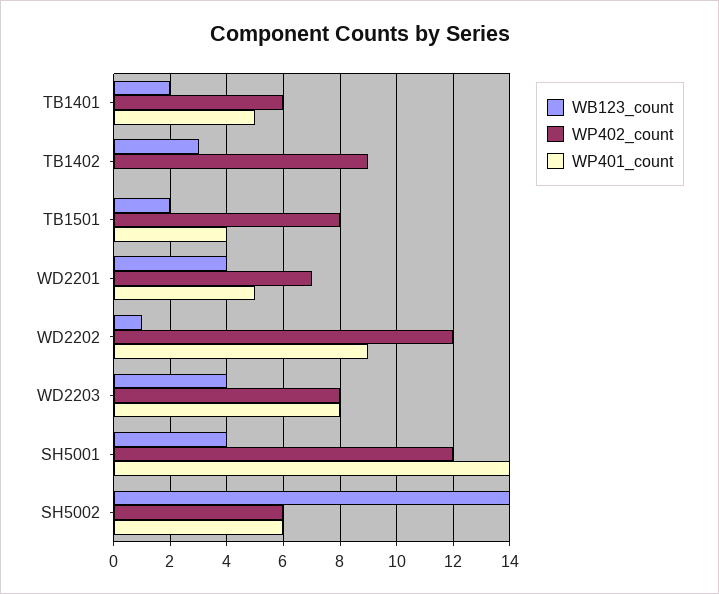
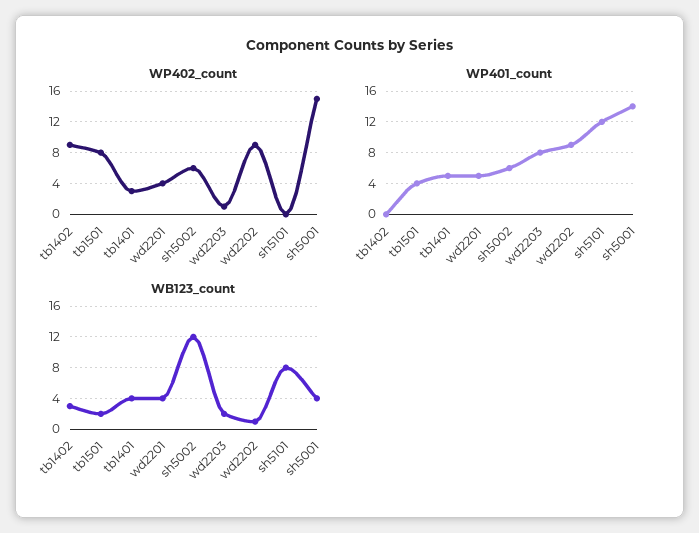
WB123_count, TB1401: 2 -> 4
WP402_count, TB1401: 6 -> 3
WP402_count, WD2201: 7 -> 4
WP402_count, WD2202: 12 -> 9
WB123_count, WD2203: 4 -> 2
WP402_count, WD2203: 8 -> 1
WP402_count, SH5001: 12 -> 15
WB123_count, SH5002: 14 -> 12
WP402_count, sh5101: none -> 0
WP401_count, sh5101: none -> 12
WB123_count, sh5101: none -> 8

